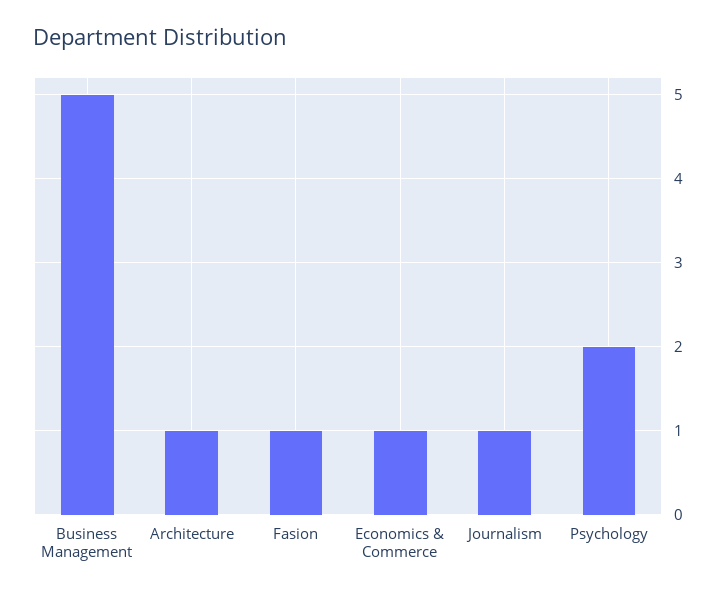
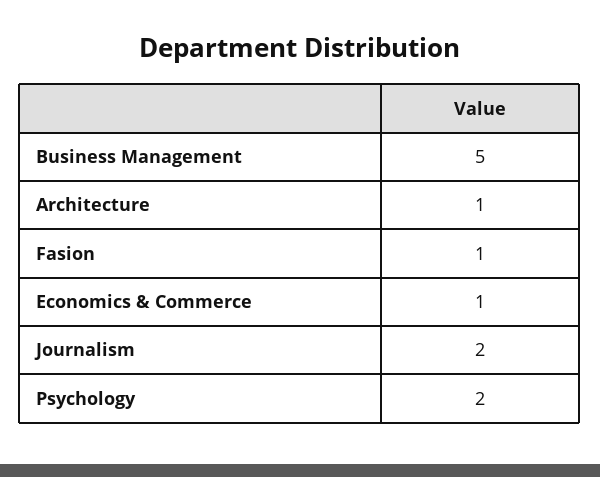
Journalism: 1 -> 2

